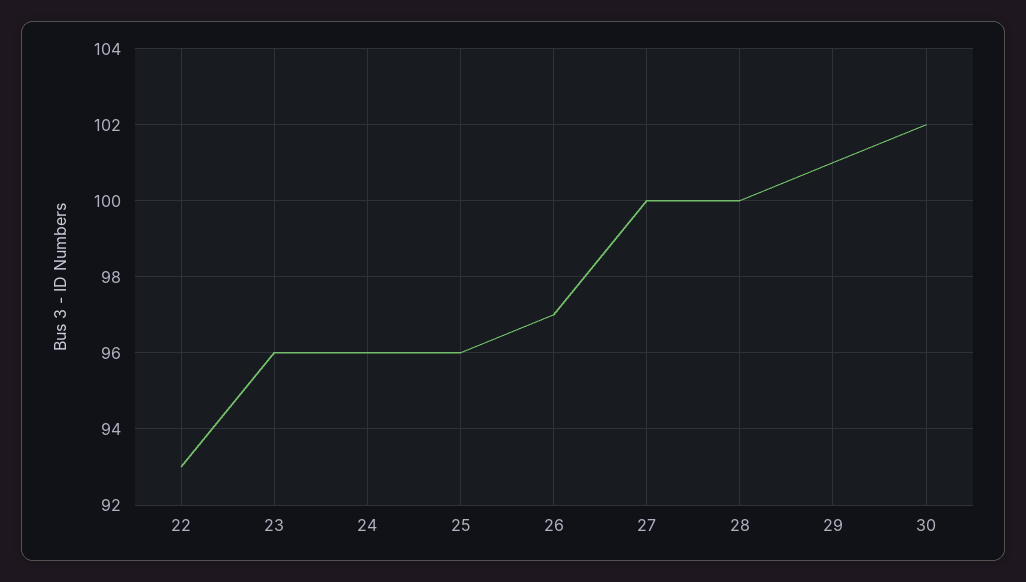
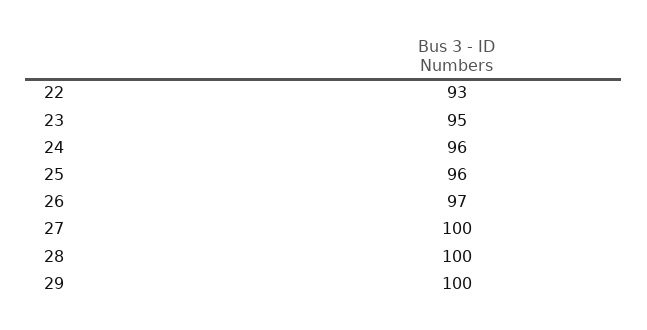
23: 96 -> 95
29: 101 -> 100
30: 102 -> none

